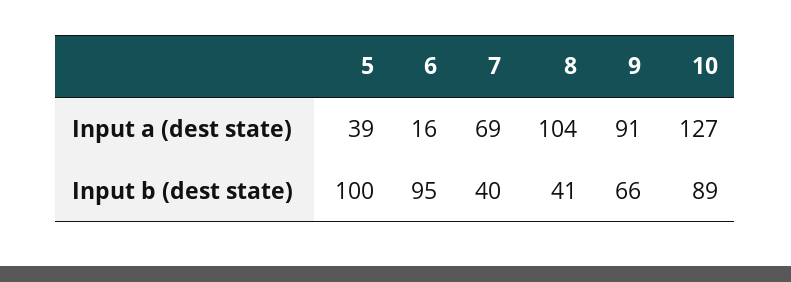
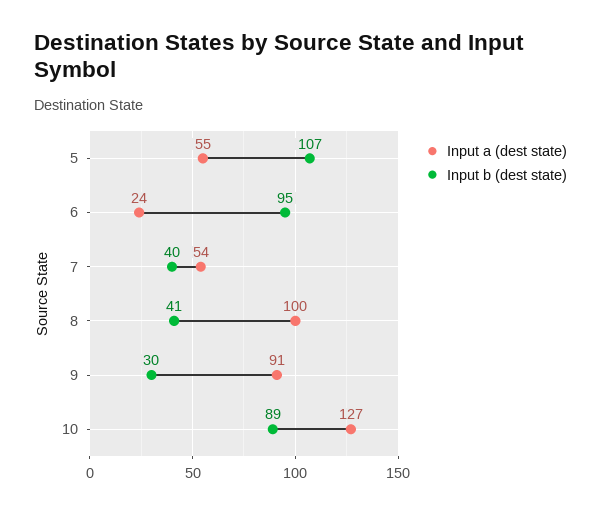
Input a (dest state), 5: 39 -> 55
Input a (dest state), 6: 16 -> 24
Input a (dest state), 7: 69 -> 54
Input a (dest state), 8: 104 -> 100
Input b (dest state), 5: 100 -> 107
Input b (dest state), 9: 66 -> 30

